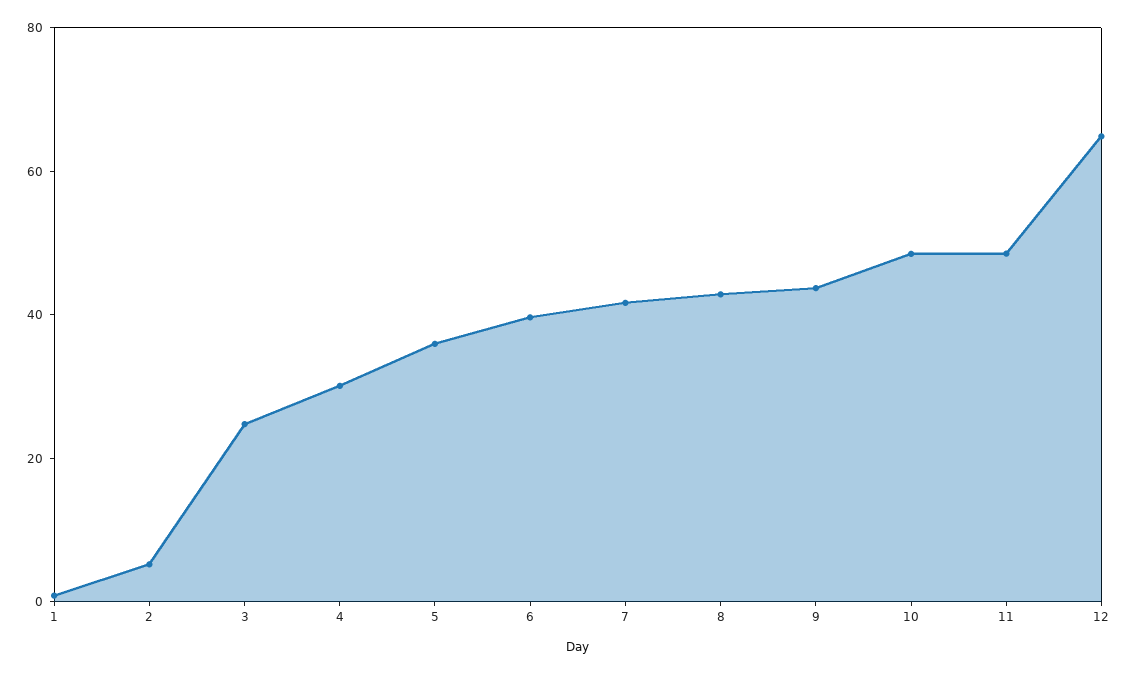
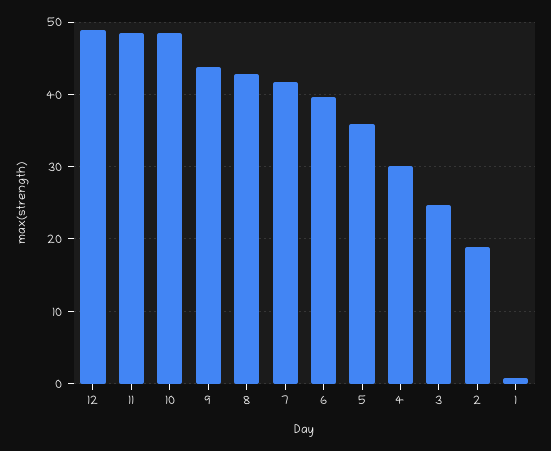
2: 5 -> 19
12: 65 -> 49

